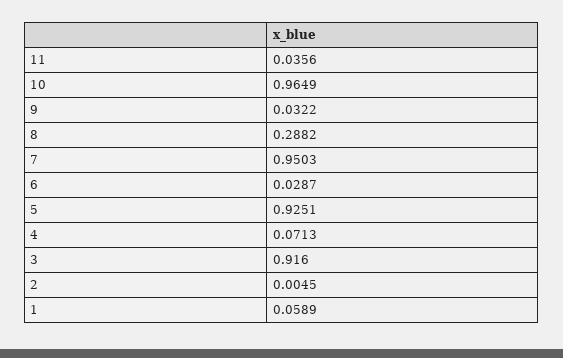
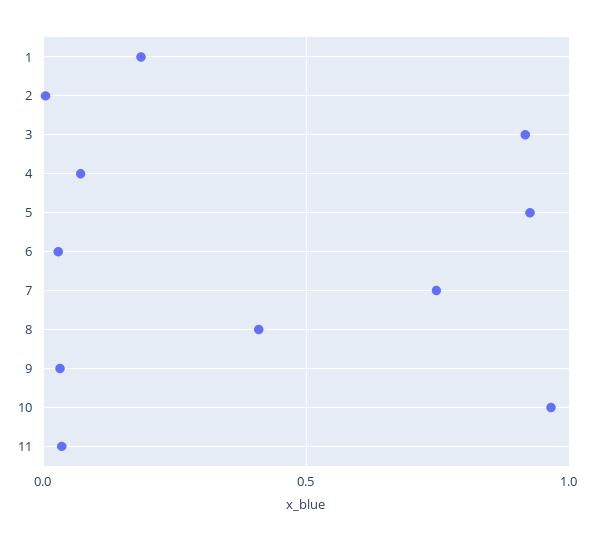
8: 0.2882 -> 0.4
7: 0.9503 -> 0.75
1: 0.0589 -> 0.2

